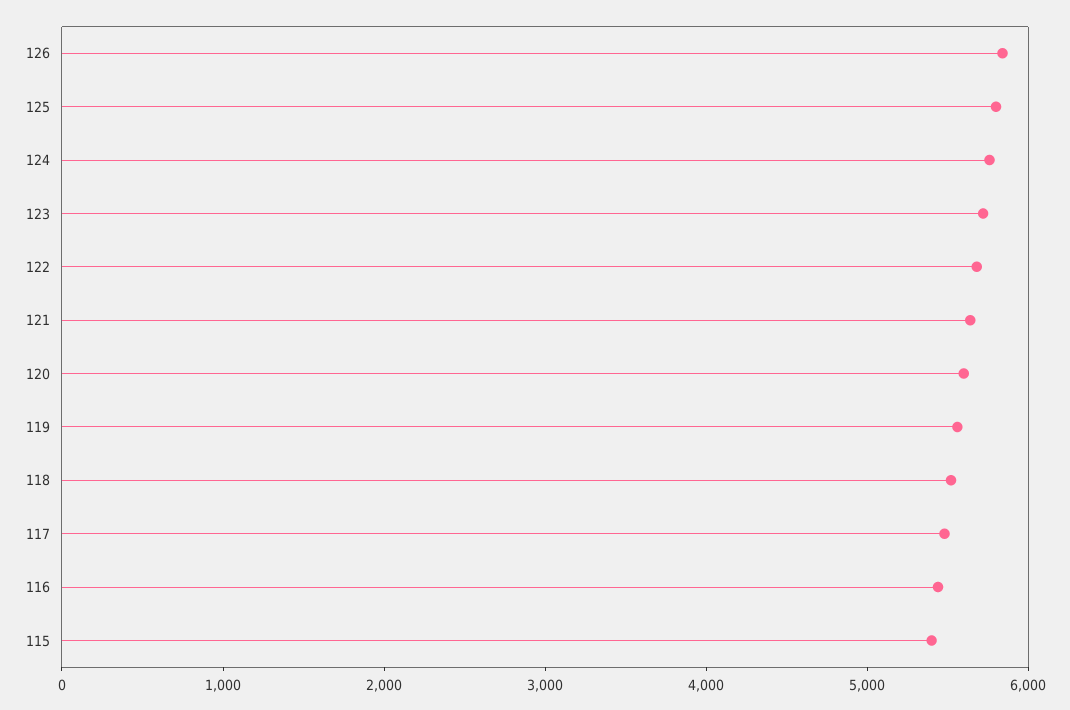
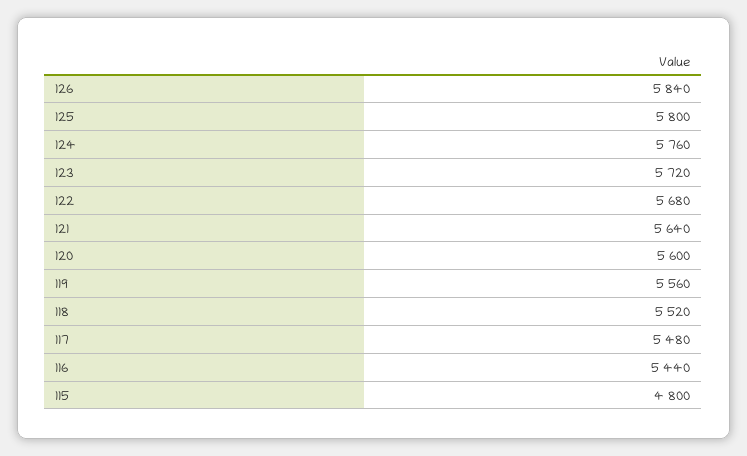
115: 5400 -> 4800

